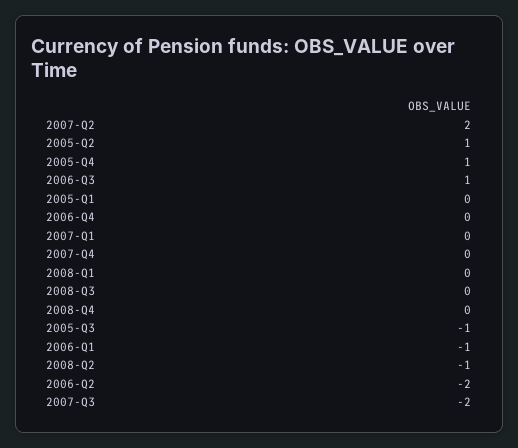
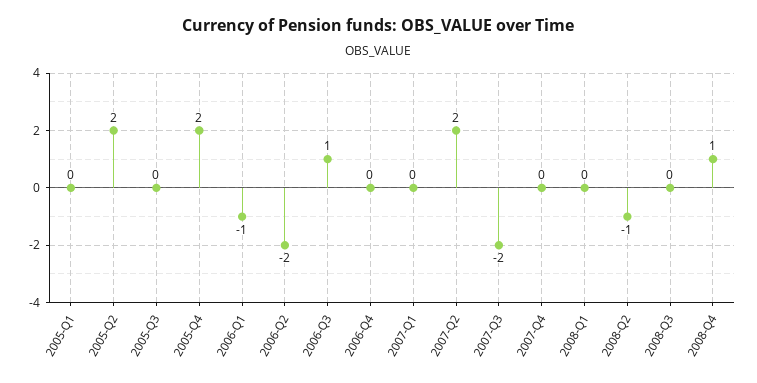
2005-Q2: 1 -> 2
2005-Q4: 1 -> 2
2008-Q4: 0 -> 1
2005-Q3: -1 -> 0

